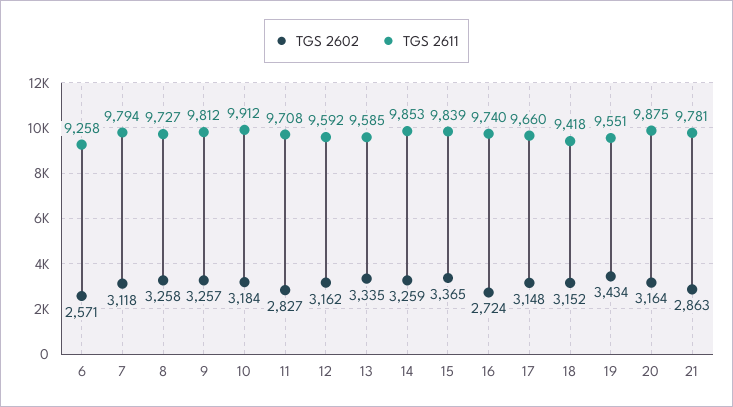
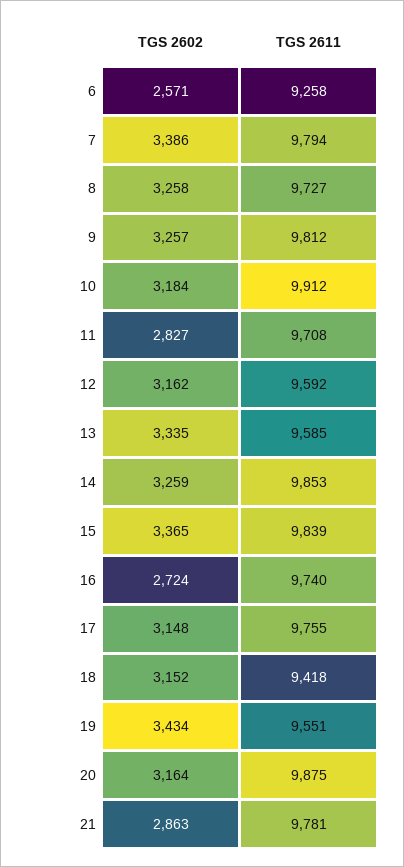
TGS 2602, 7: 3118 -> 3386
TGS 2611, 17: 9660 -> 9755

